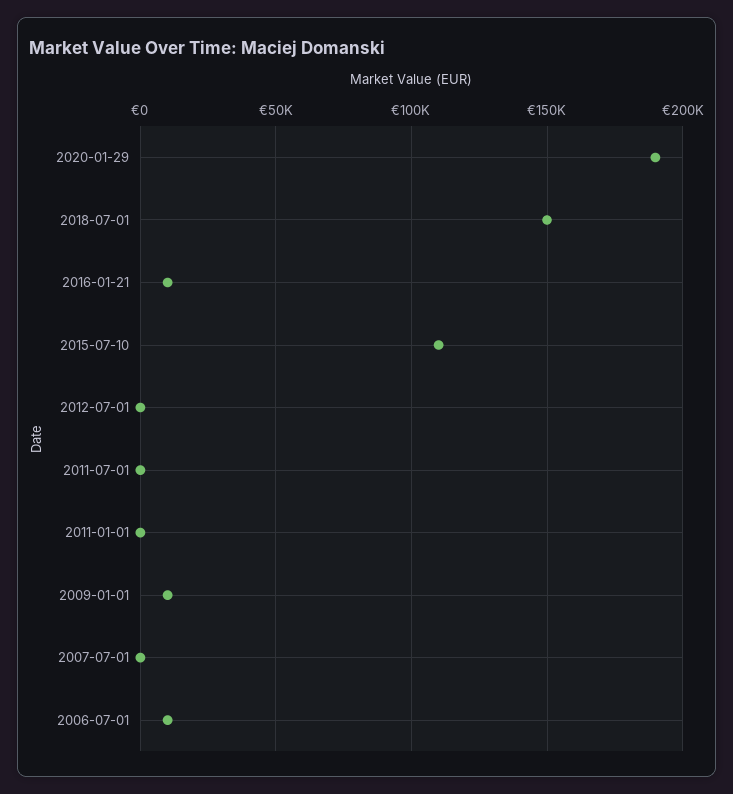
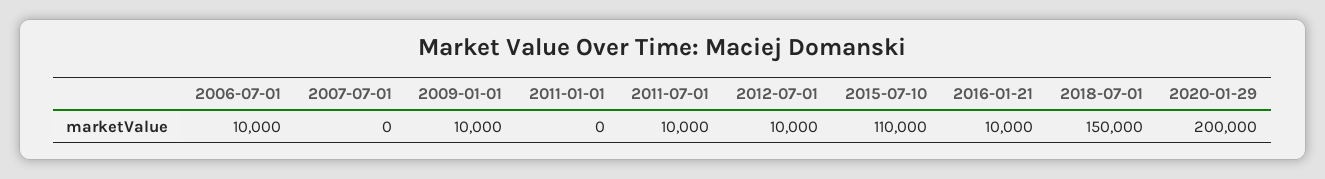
2020-01-29: 190000 -> 200000
2012-07-01: 0 -> 10000
2011-07-01: 0 -> 10000

